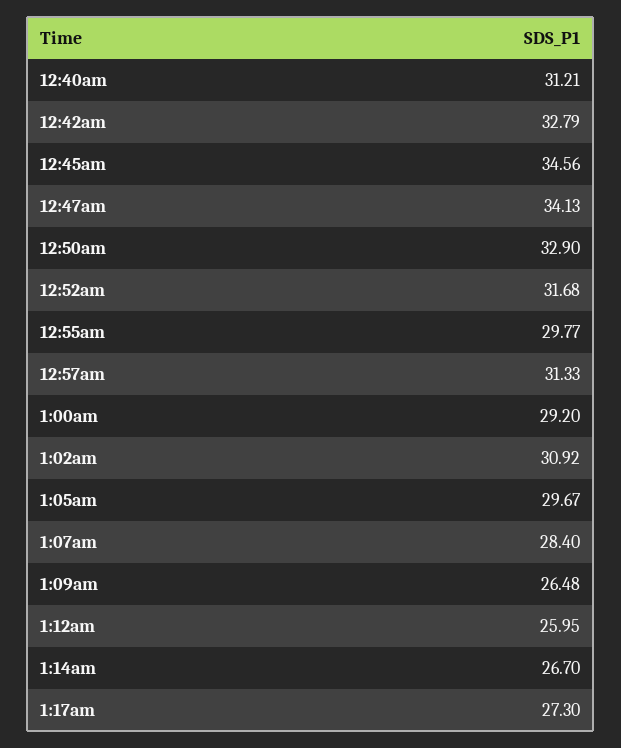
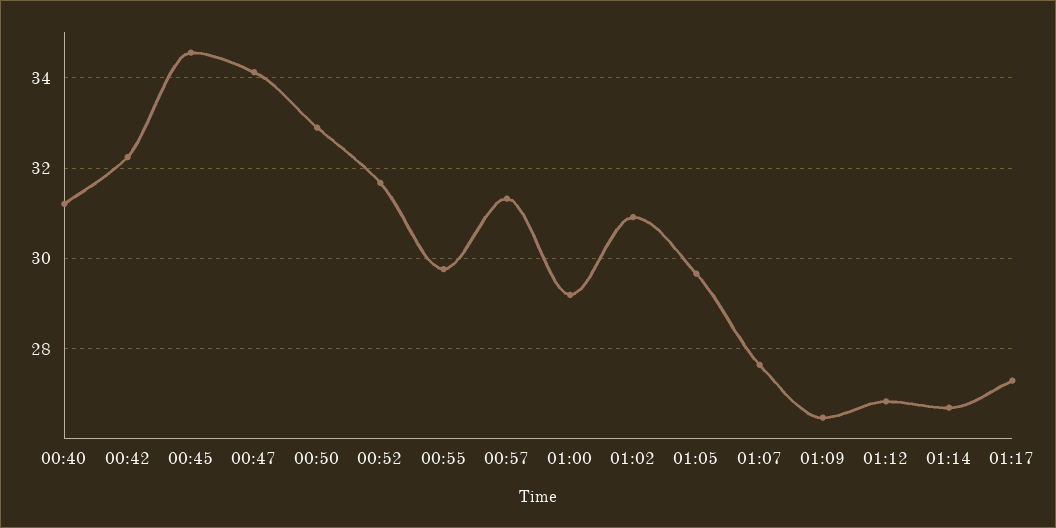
12:42am: 32.79 -> 32.2
1:07am: 28.4 -> 27.6
1:12am: 25.95 -> 26.8

